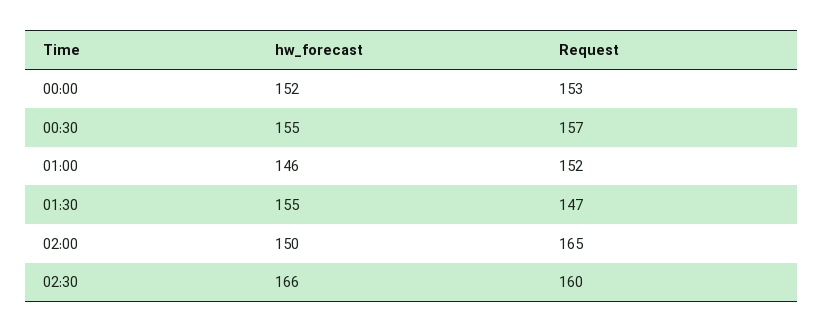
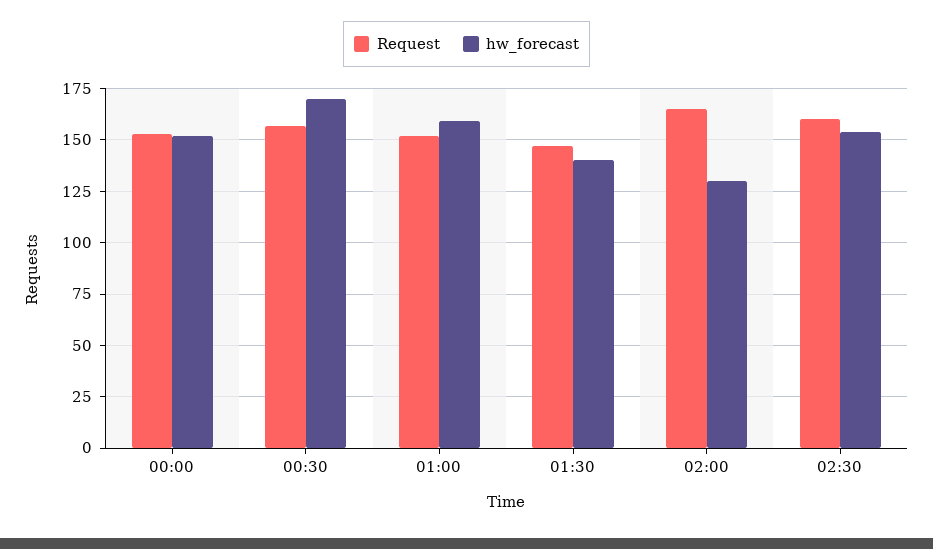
hw_forecast, 00:30: 155 -> 170
hw_forecast, 01:00: 146 -> 160
hw_forecast, 01:30: 155 -> 140
hw_forecast, 02:00: 150 -> 130
hw_forecast, 02:30: 166 -> 155

